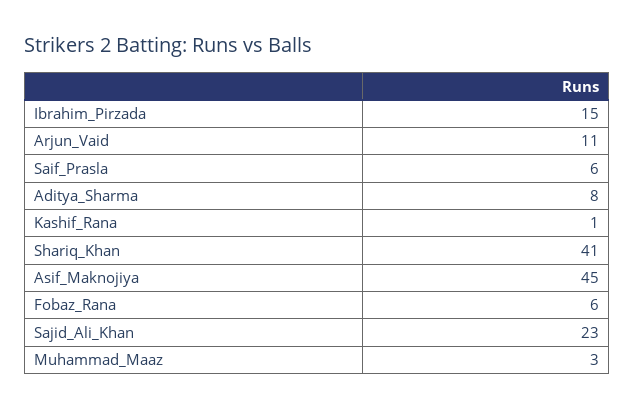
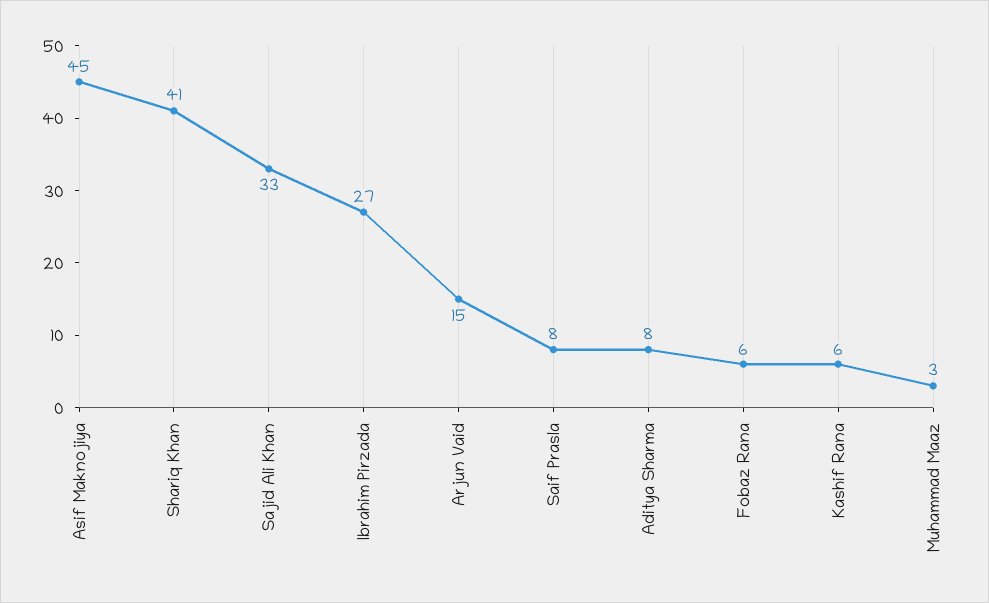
Ibrahim_Pirzada: 15 -> 27
Arjun_Vaid: 11 -> 15
Saif_Prasla: 6 -> 8
Kashif_Rana: 1 -> 6
Sajid_Ali_Khan: 23 -> 33

